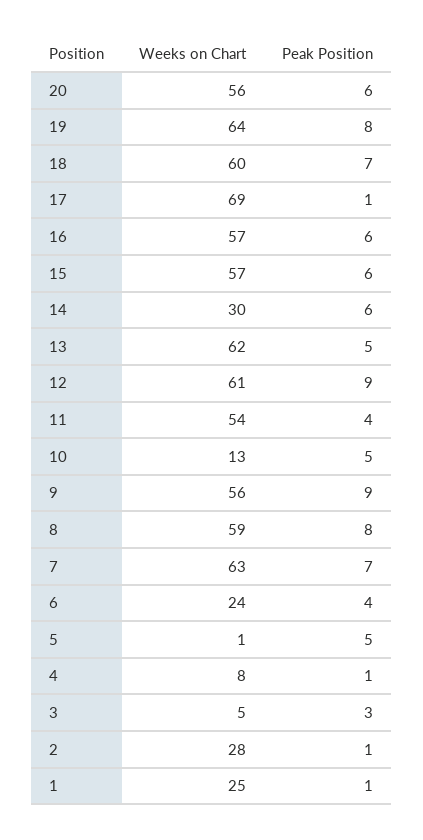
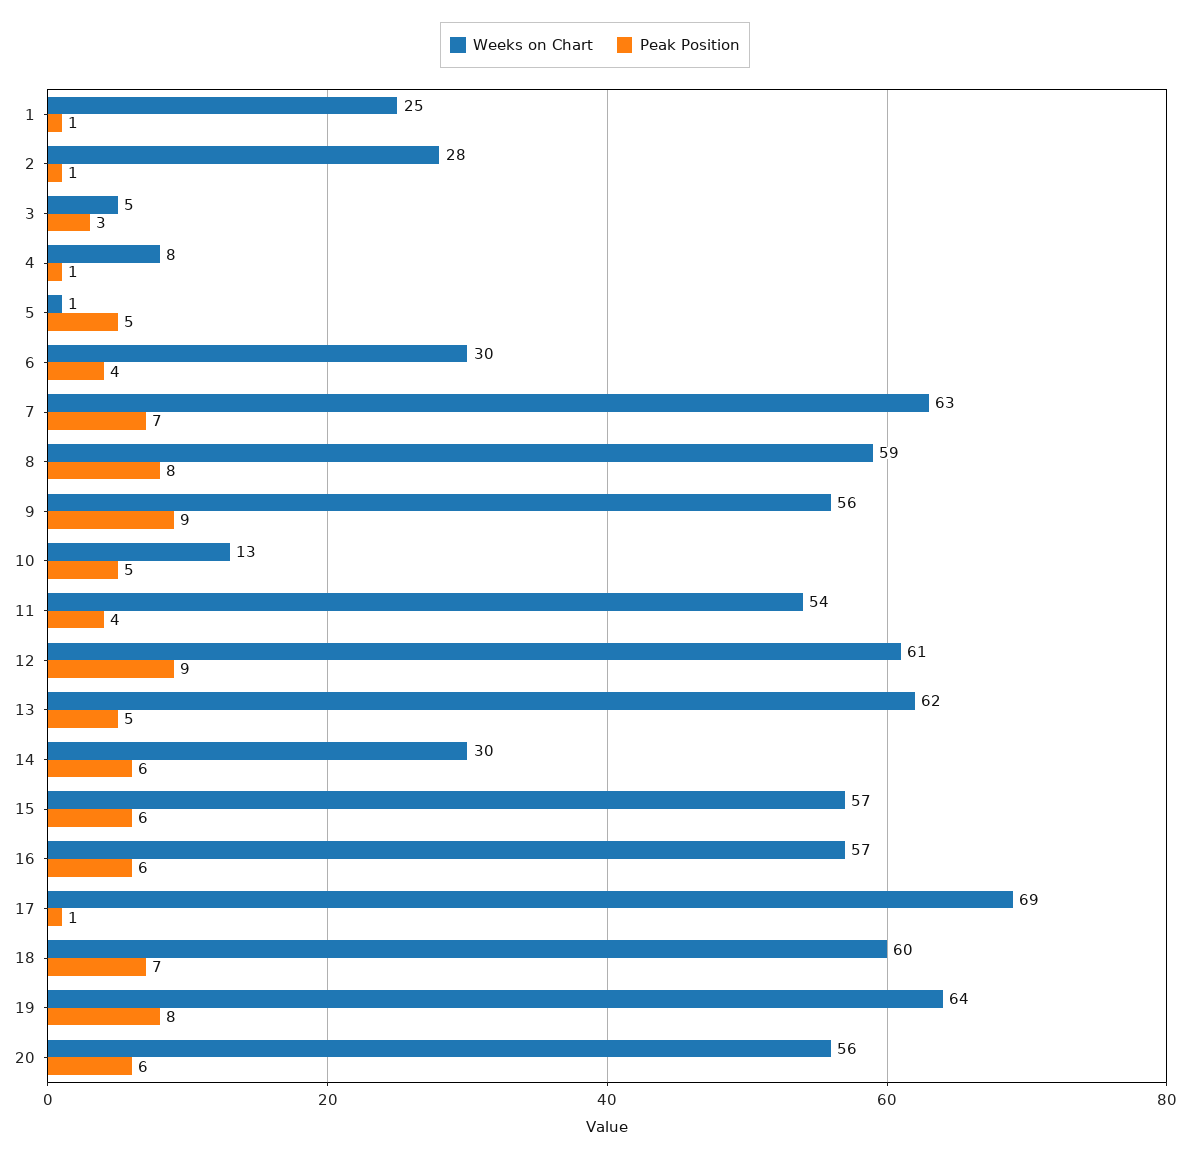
Weeks on Chart, 6: 24 -> 30

